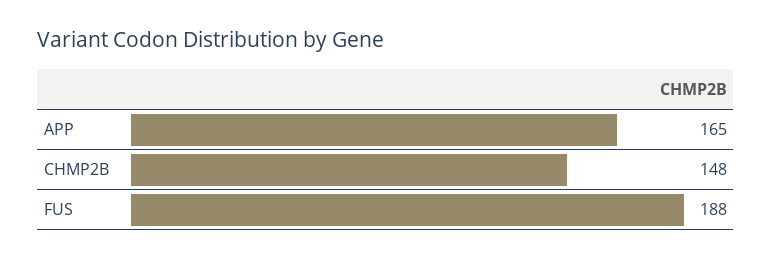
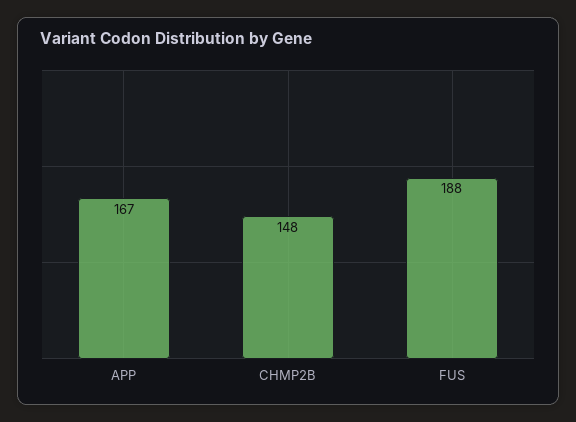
APP: 165 -> 167

